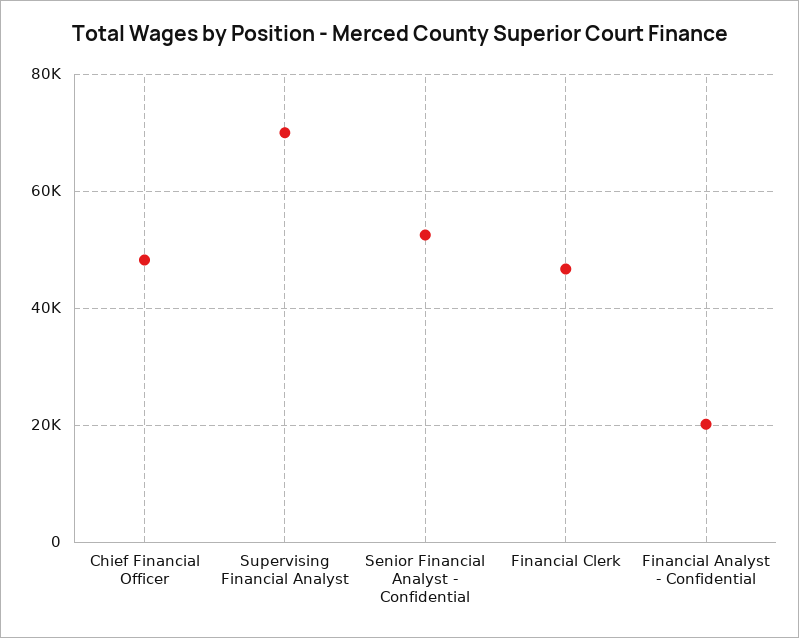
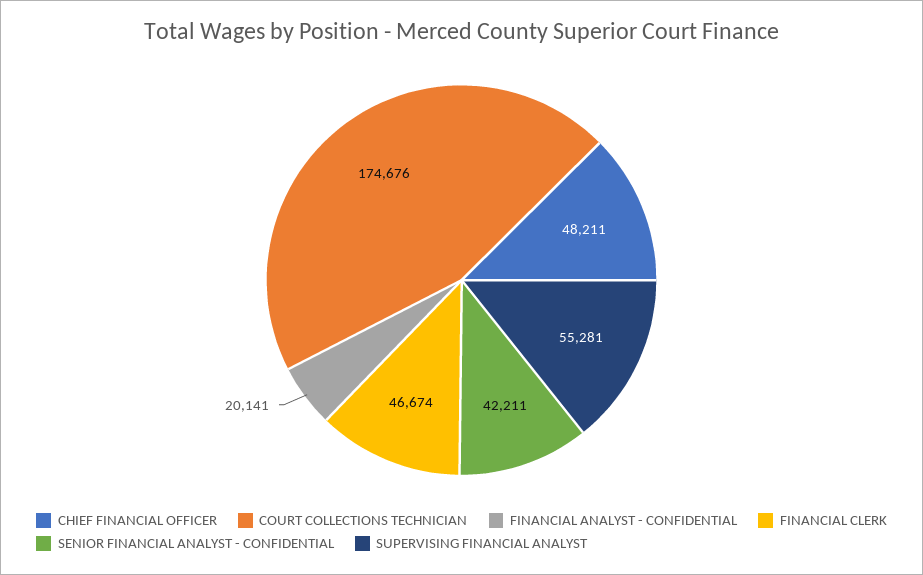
Supervising Financial Analyst: 70000 -> 55281
Senior Financial Analyst - Confidential: 52000 -> 42211
COURT COLLECTIONS TECHNICIAN: none -> 174676

